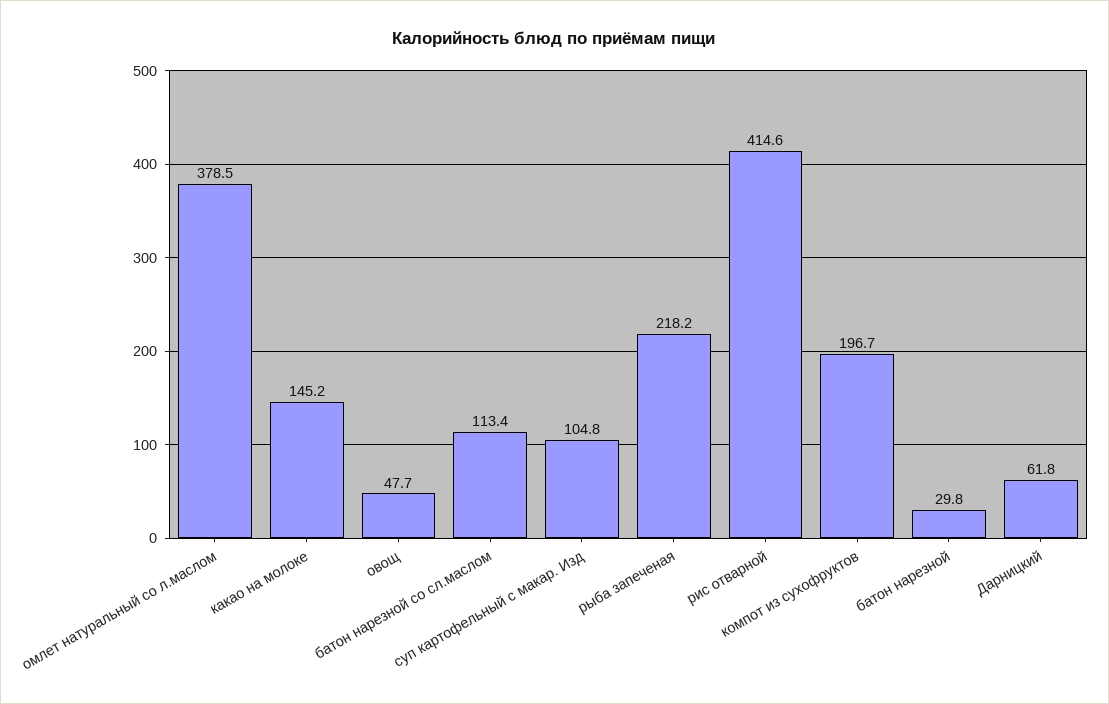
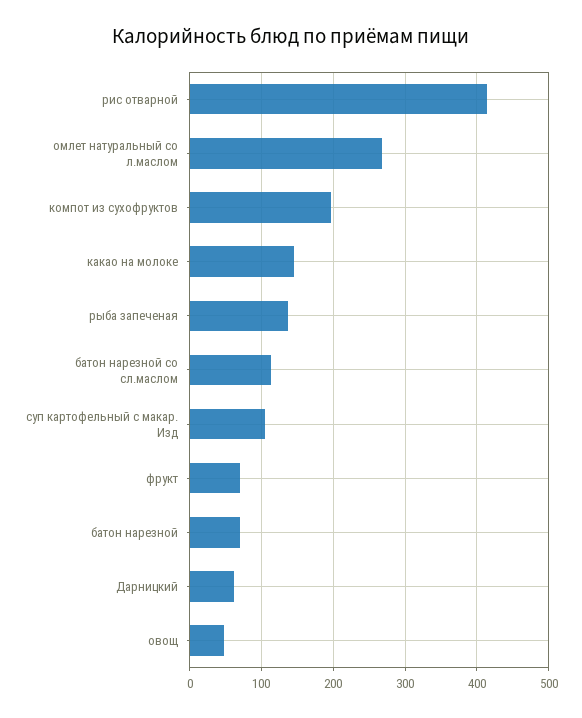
омлет натуральный со л.маслом: 378.5 -> 270
рыба запеченая: 218.2 -> 140
батон нарезной: 29.8 -> 70
фрукт: none -> 70

